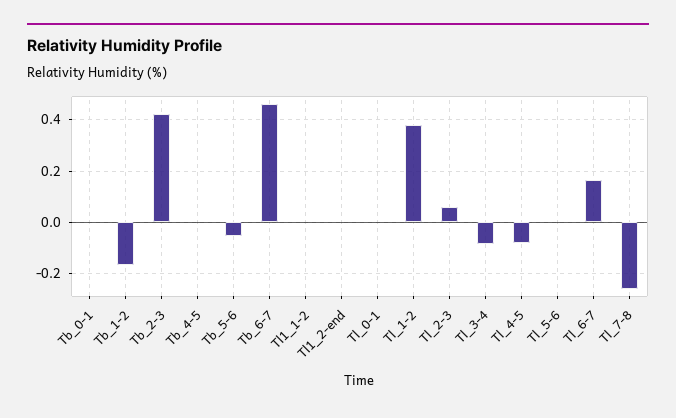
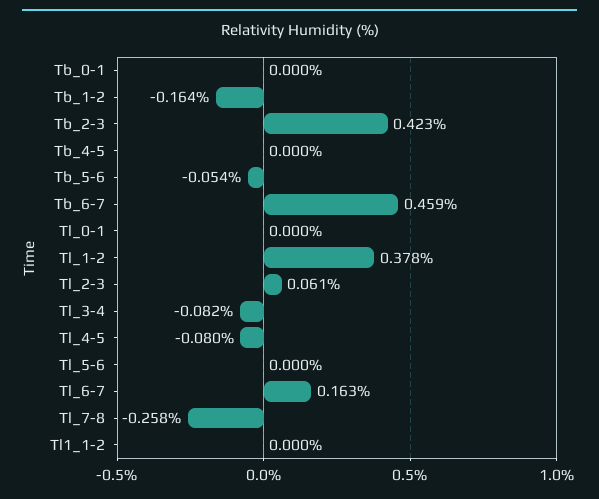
Tl1_2-end: 0 -> none

